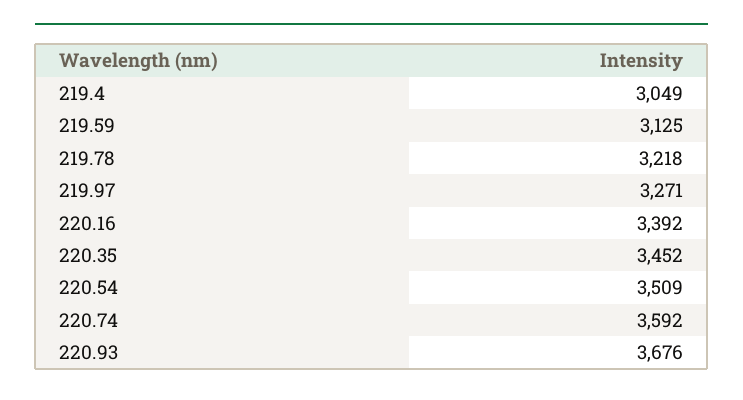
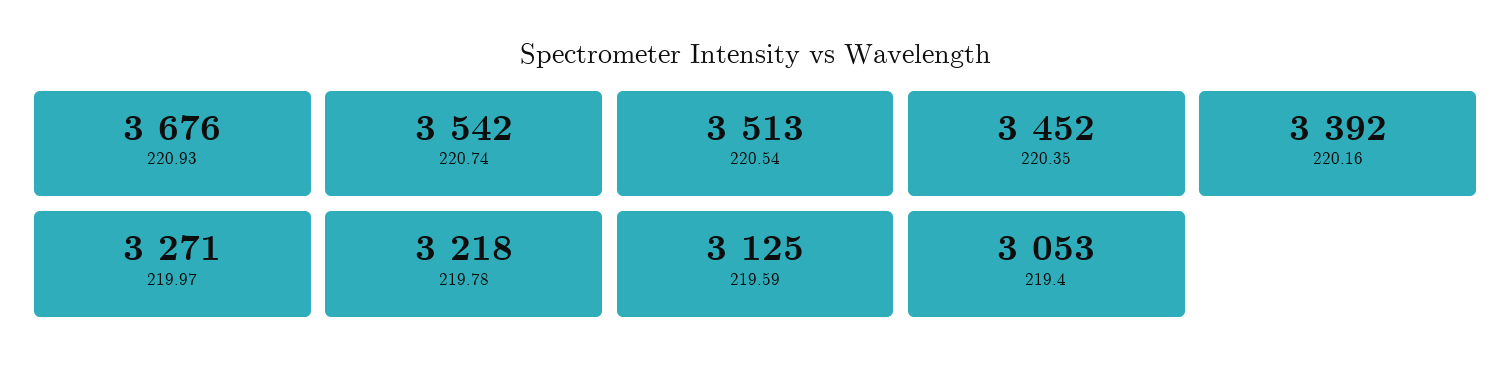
219.4: 3049 -> 3053
220.54: 3509 -> 3513
220.74: 3592 -> 3542

